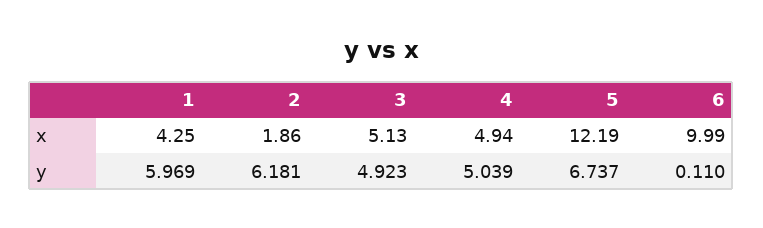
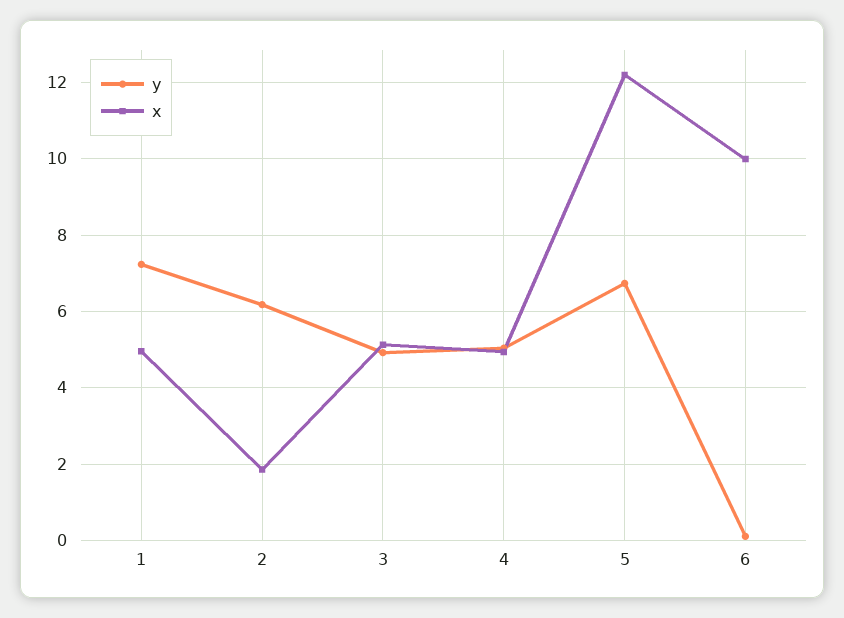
x, 1: 4.25 -> 5
y, 1: 5.969 -> 7.2

